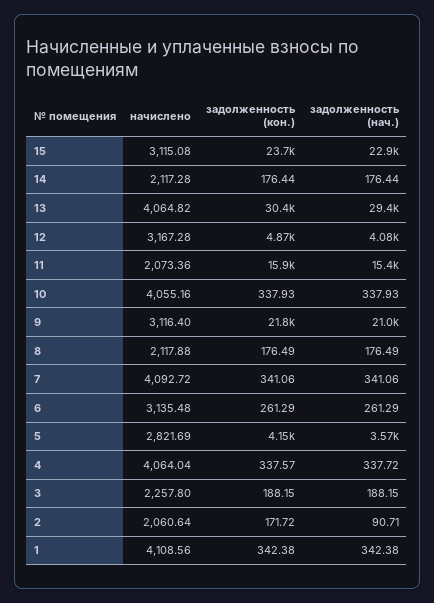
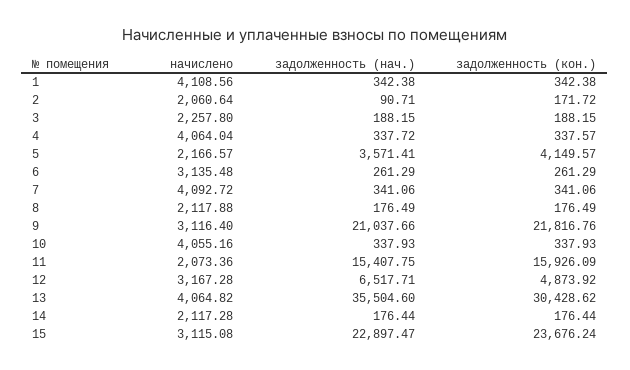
задолженность (нач.), 13: 29400 -> 35504.6
задолженность (нач.), 12: 4080 -> 6517.71
начислено, 5: 2821.69 -> 2166.57

